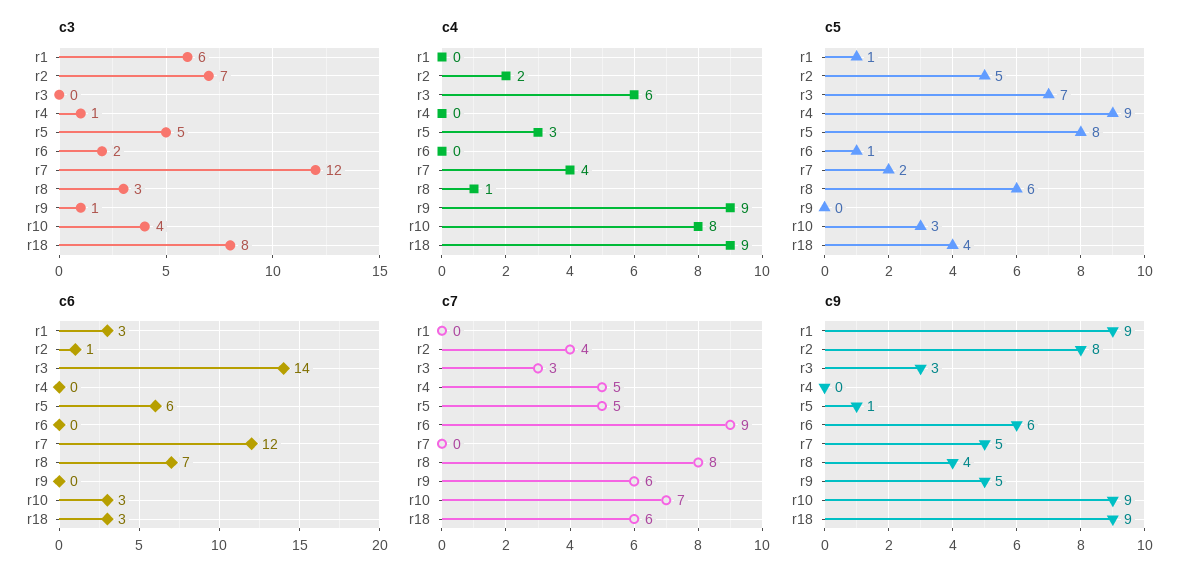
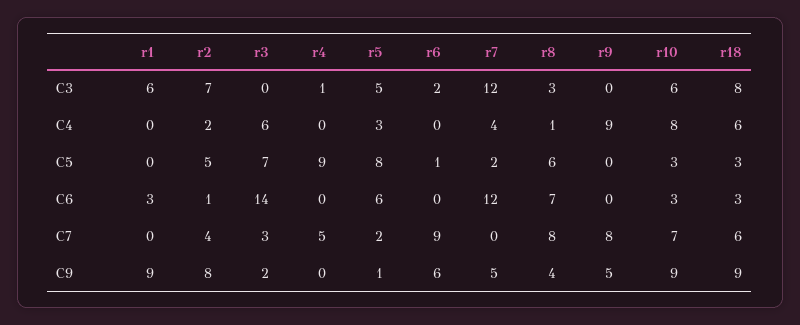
c3, r9: 1 -> 0
c3, r10: 4 -> 6
c4, r18: 9 -> 6
c5, r1: 1 -> 0
c5, r18: 4 -> 3
c7, r5: 5 -> 2
c7, r9: 6 -> 8
c9, r3: 3 -> 2

